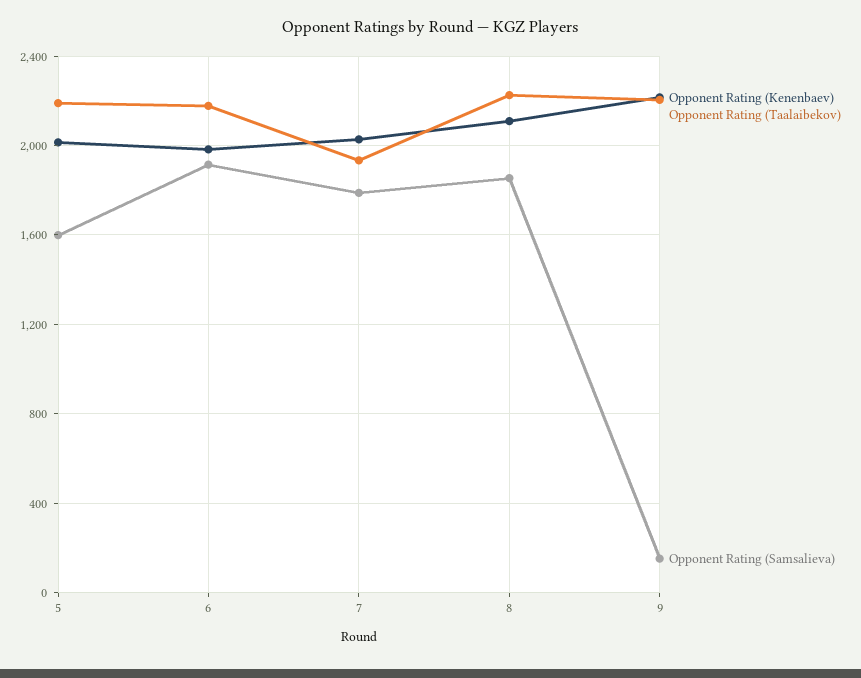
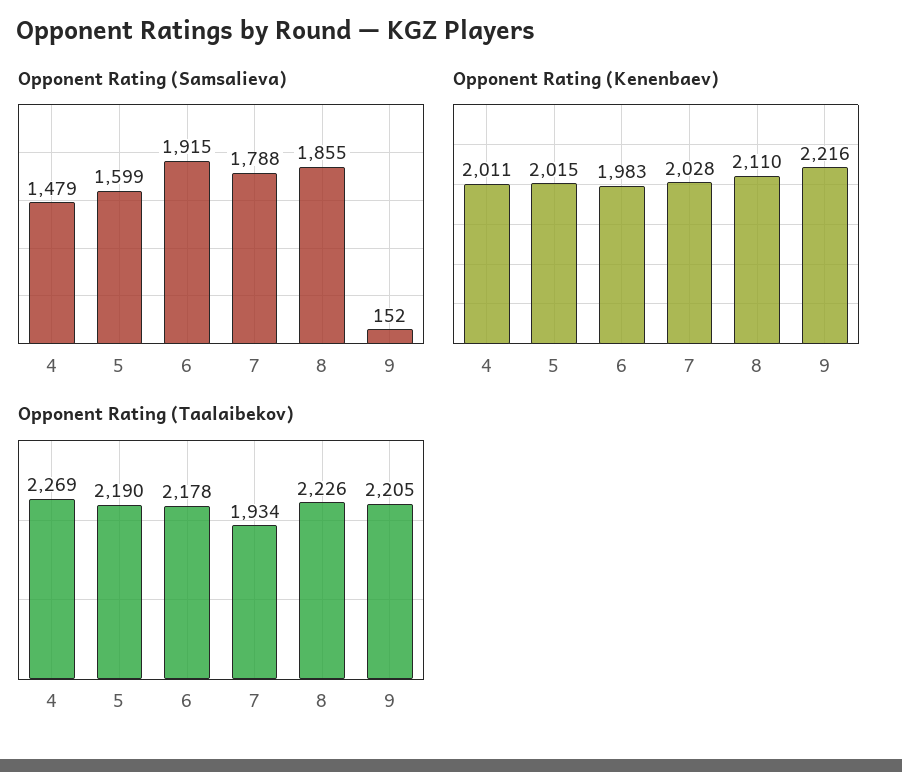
Opponent Rating (Samsalieva), 4: none -> 1479
Opponent Rating (Kenenbaev), 4: none -> 2011
Opponent Rating (Taalaibekov), 4: none -> 2269

